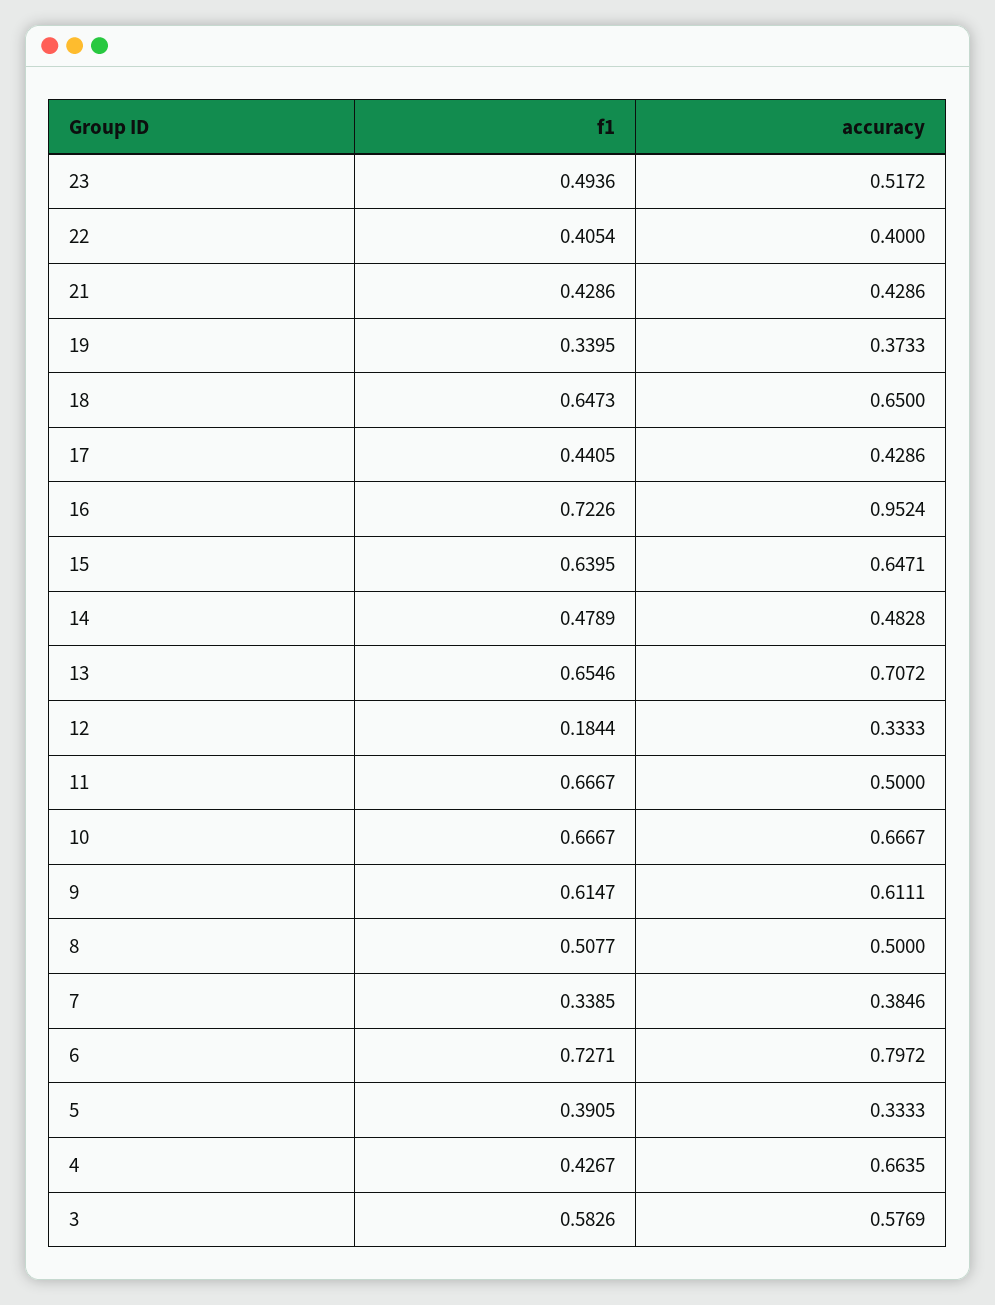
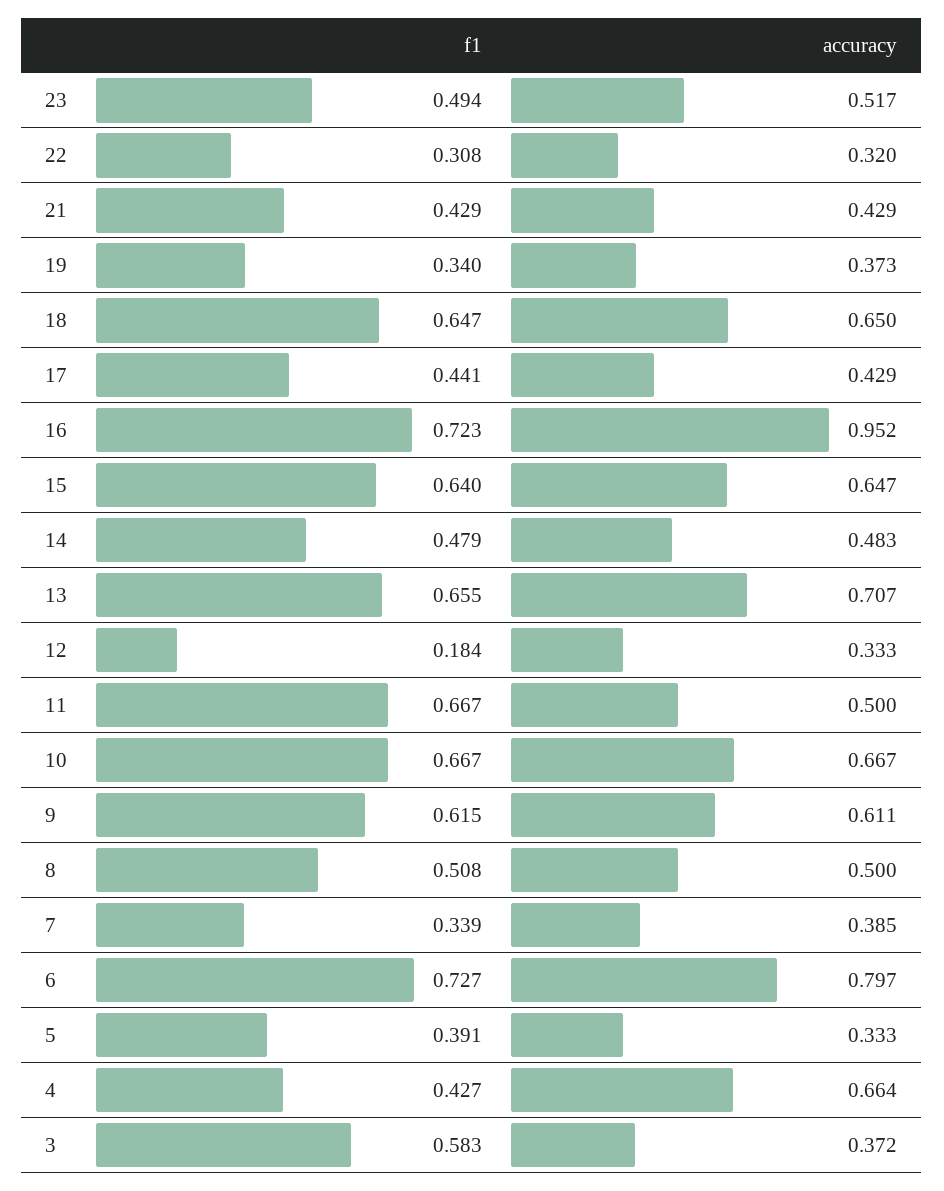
f1, 22: 0.4054 -> 0.308
accuracy, 22: 0.4 -> 0.32
accuracy, 3: 0.5769 -> 0.372

